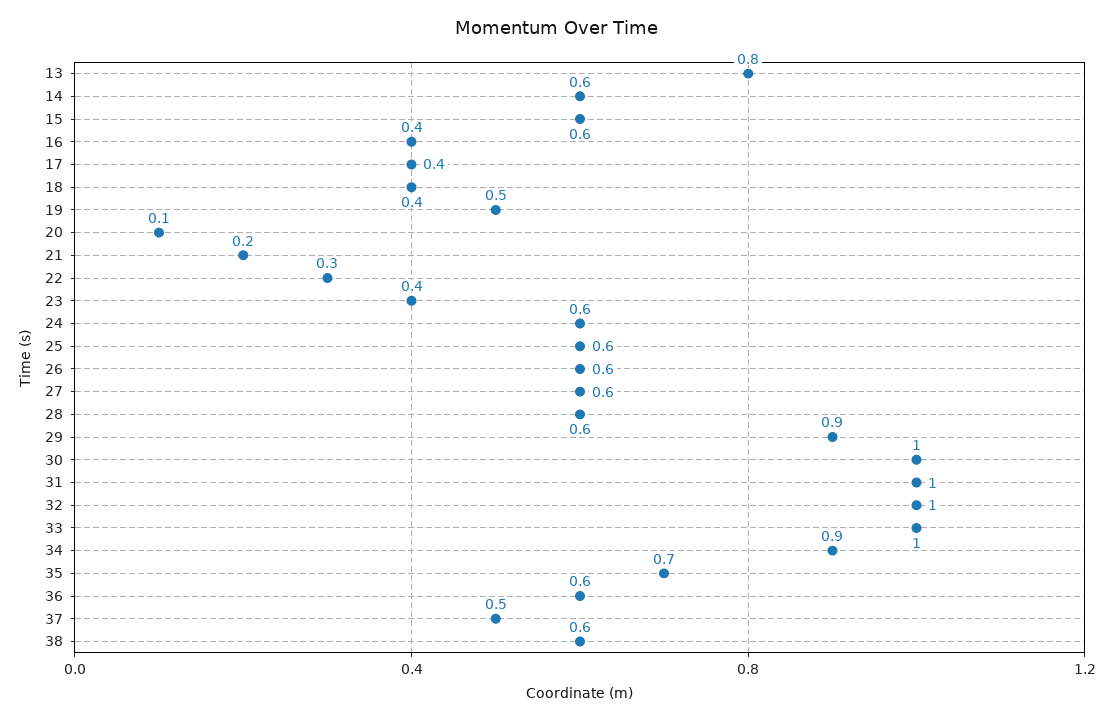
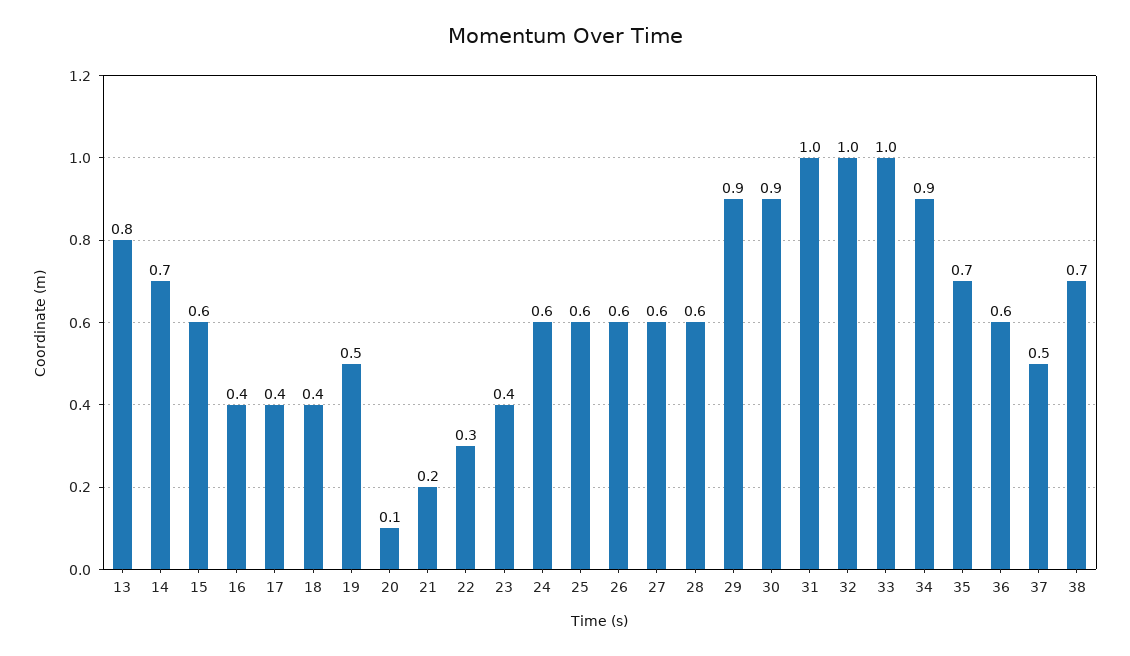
14: 0.6 -> 0.7
30: 1 -> 0.9
38: 0.6 -> 0.7

